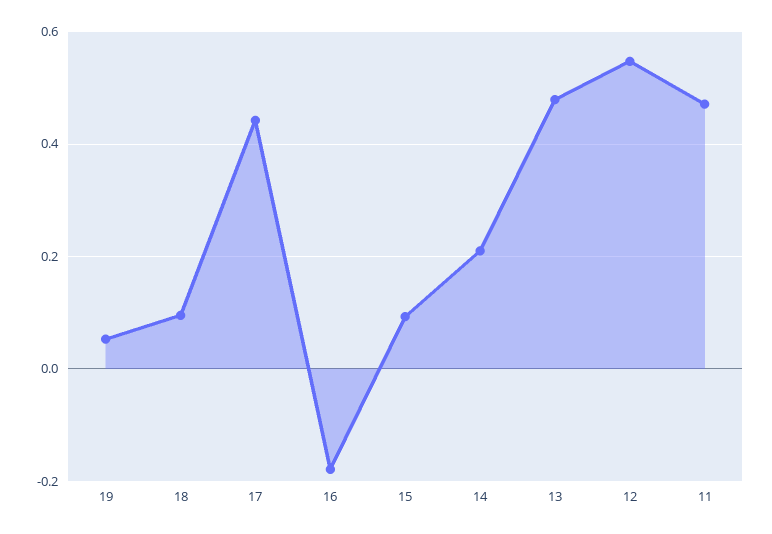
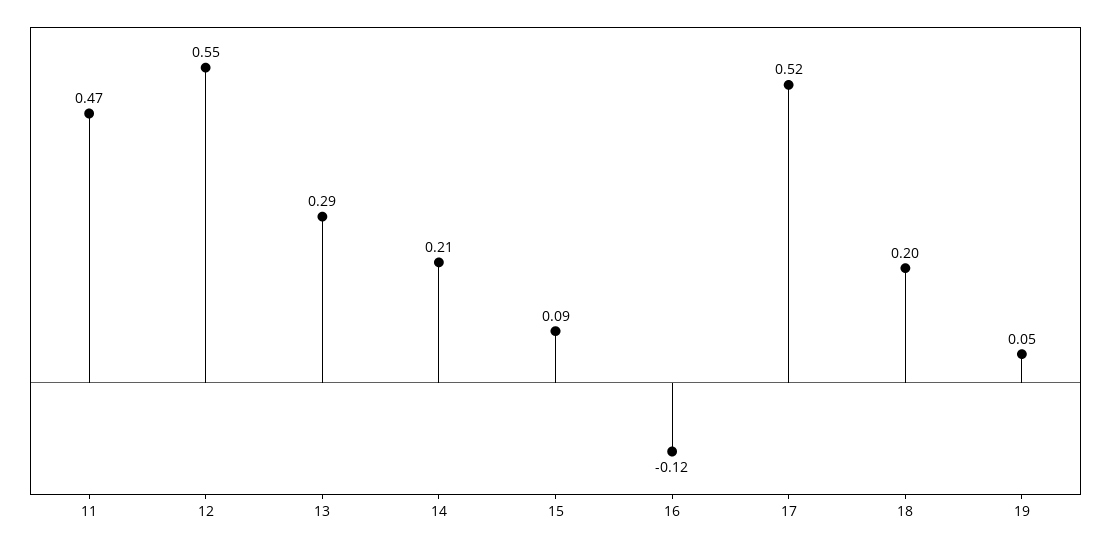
18: 0.1 -> 0.2
17: 0.44 -> 0.52
16: -0.18 -> -0.12
13: 0.48 -> 0.29

